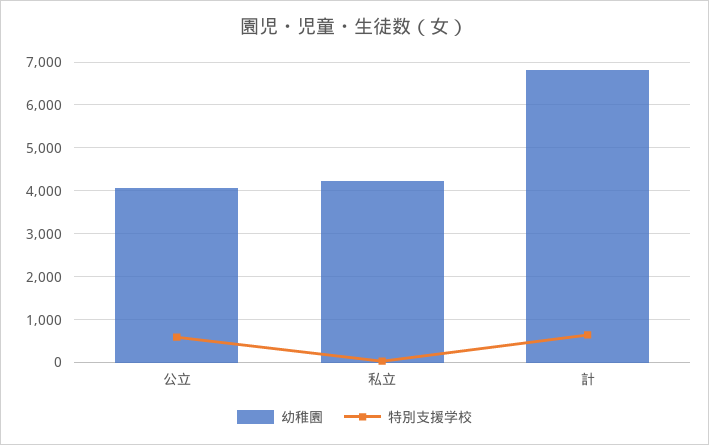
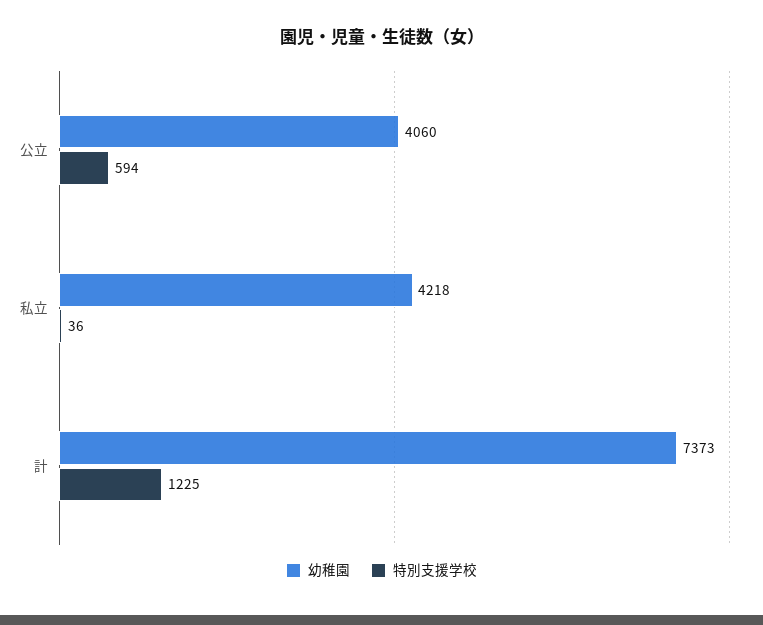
幼稚園, 計: 6800 -> 7373
特別支援学校, 計: 600 -> 1225

